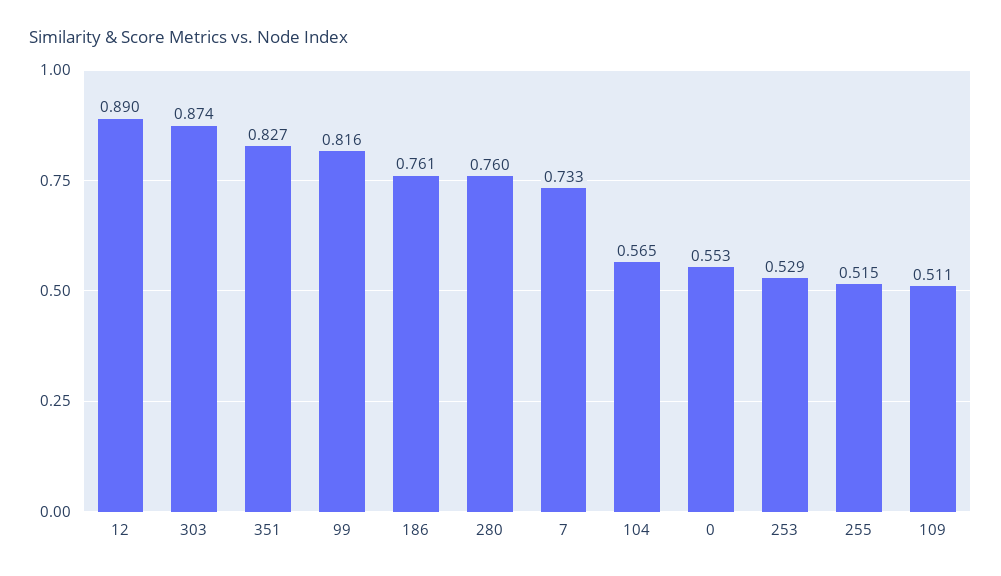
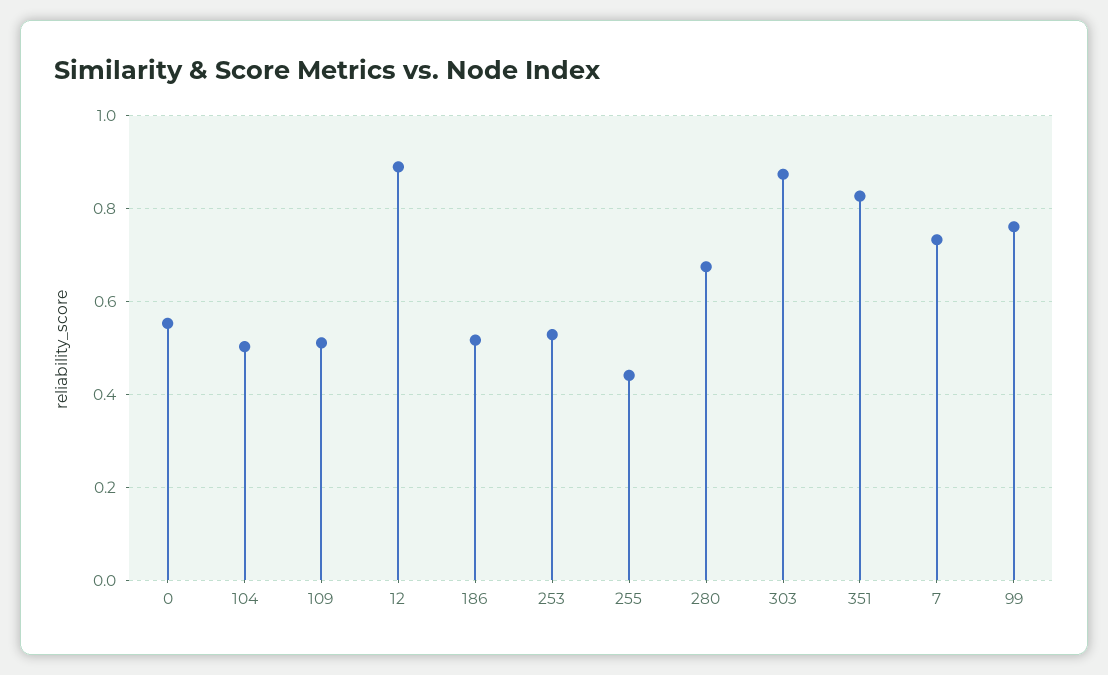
99: 0.816 -> 0.76
186: 0.761 -> 0.52
280: 0.76 -> 0.68
104: 0.565 -> 0.5
255: 0.515 -> 0.44

